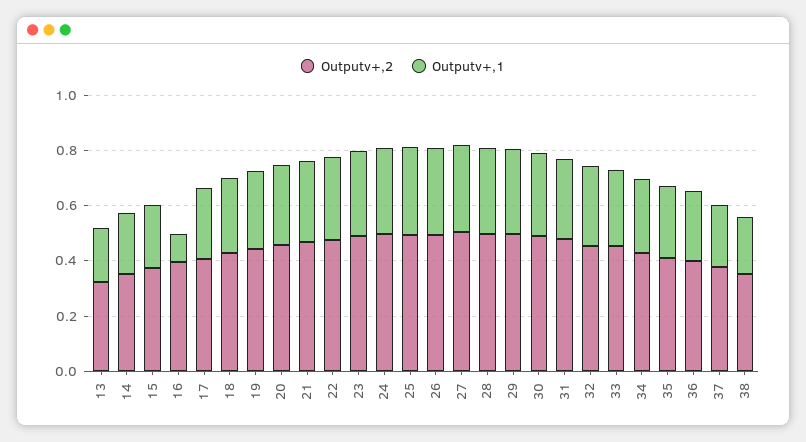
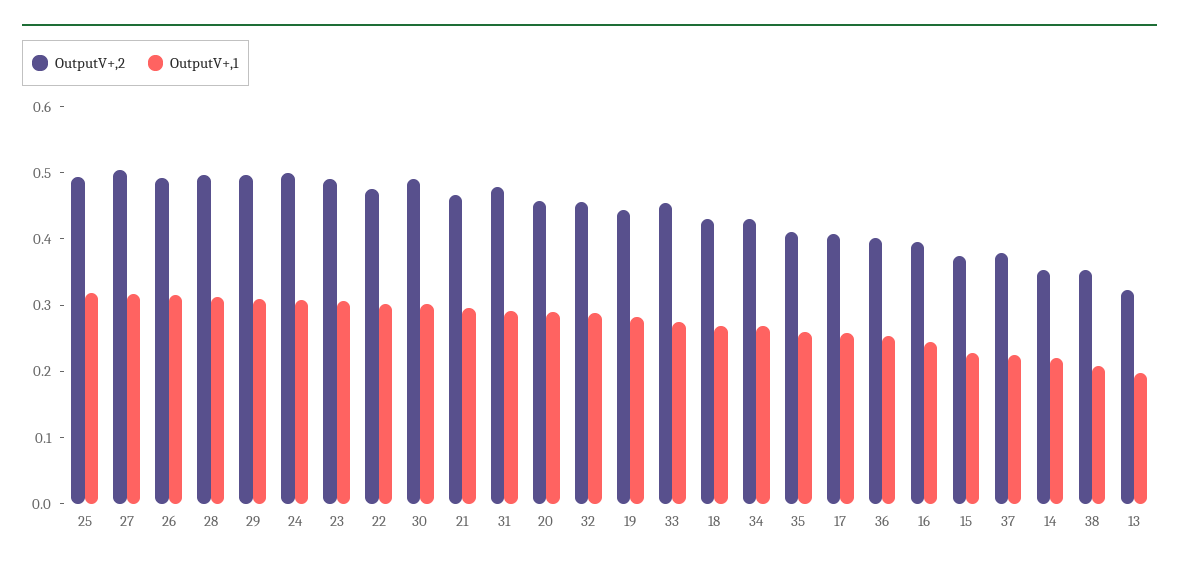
Outputv+,1, 16: 0.1 -> 0.24

